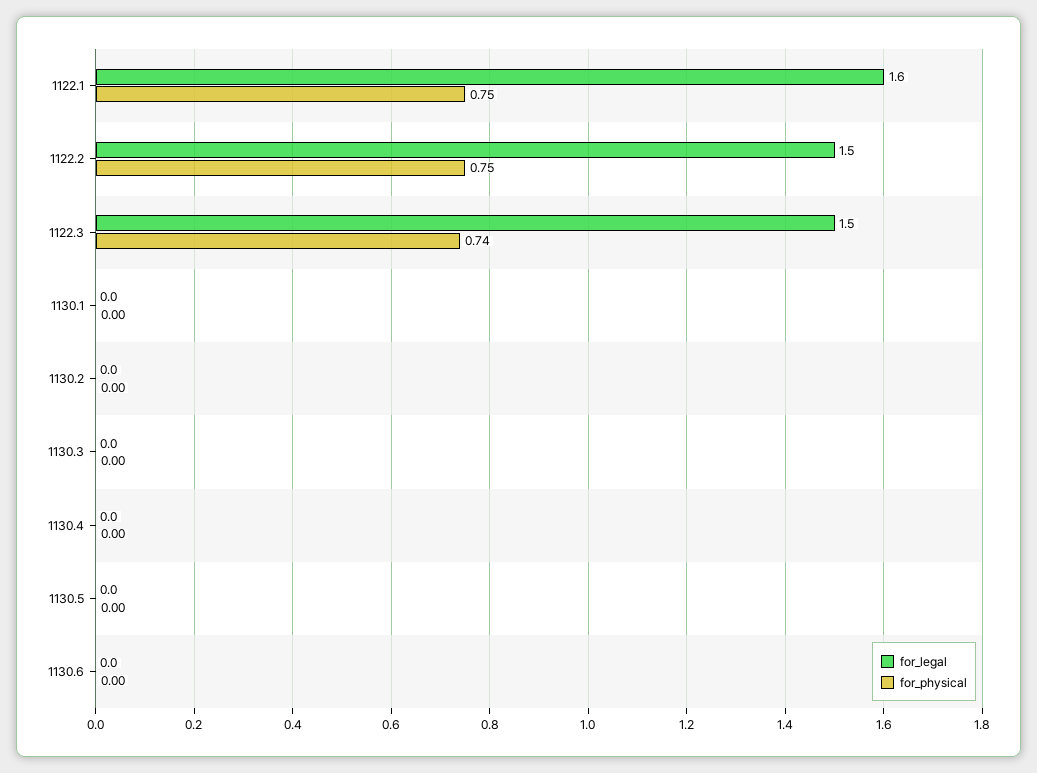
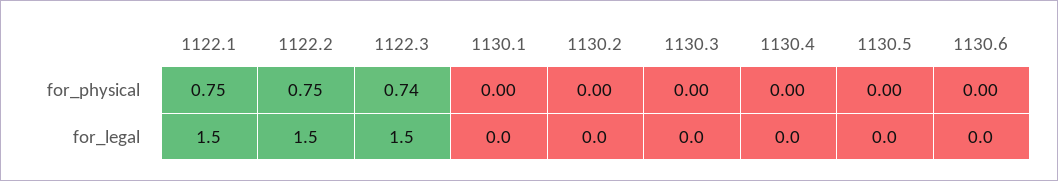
for_legal, 1122.1: 1.6 -> 1.5

